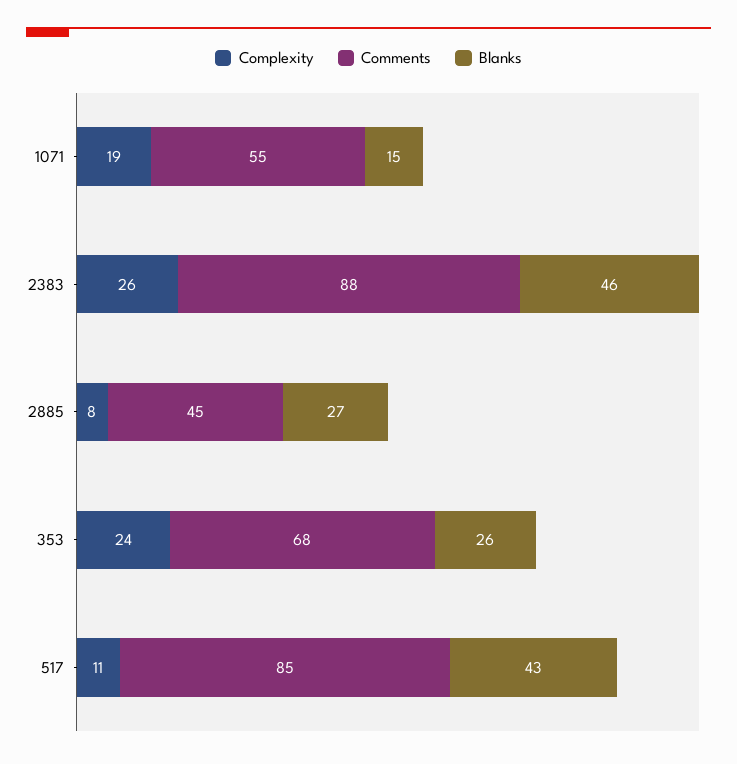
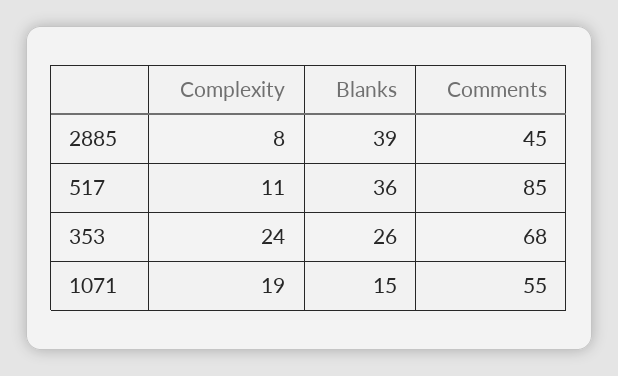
Complexity, 2383: 26 -> none
Comments, 2383: 88 -> none
Blanks, 2383: 46 -> none
Blanks, 2885: 27 -> 39
Blanks, 517: 43 -> 36

